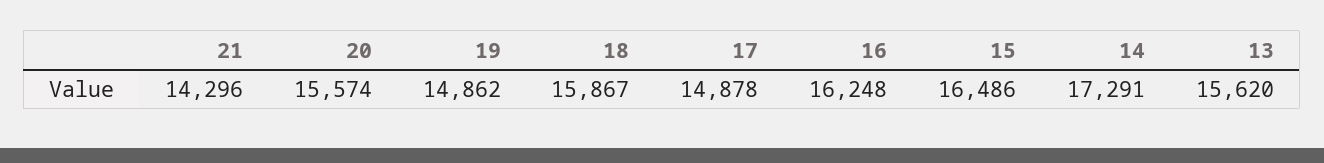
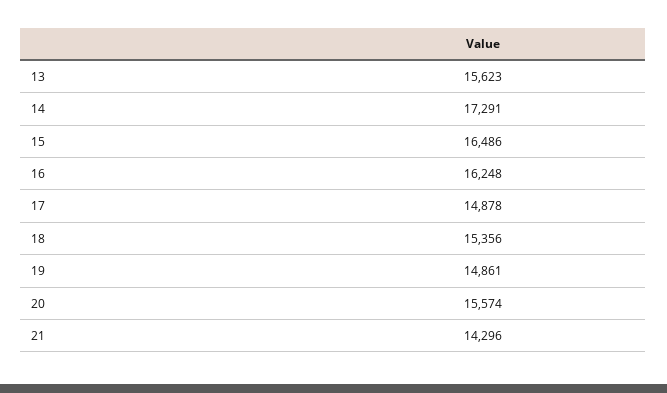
19: 14862 -> 14861
18: 15867 -> 15356
13: 15620 -> 15623

